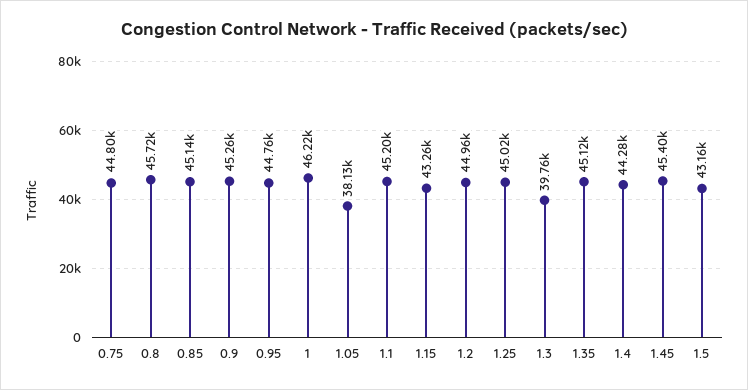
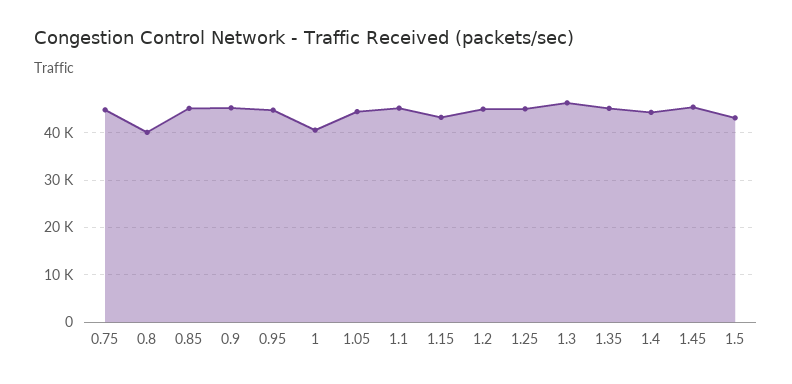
0.8: 45720 -> 40000
1: 46220 -> 40000
1.05: 38130 -> 44000
1.3: 39760 -> 46000

